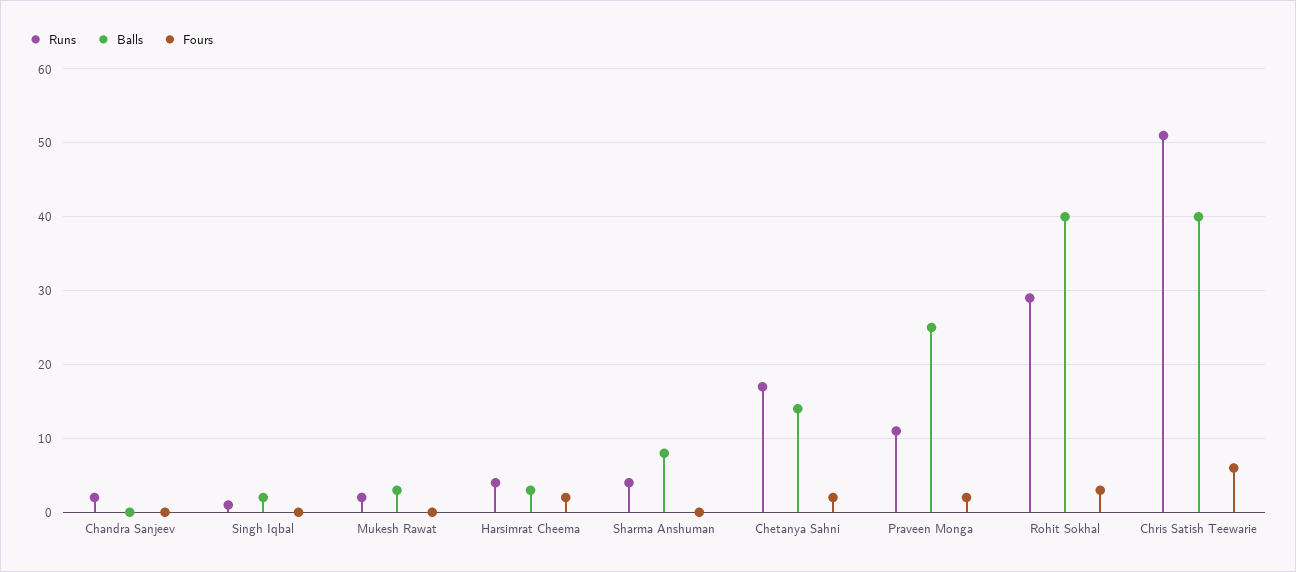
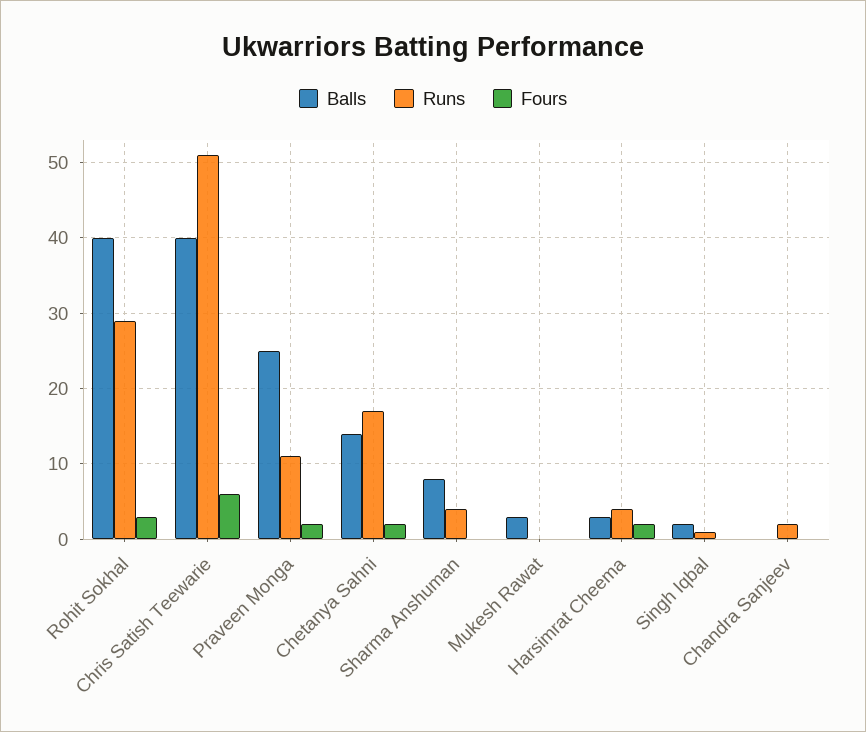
Runs, Mukesh Rawat: 2 -> 0

